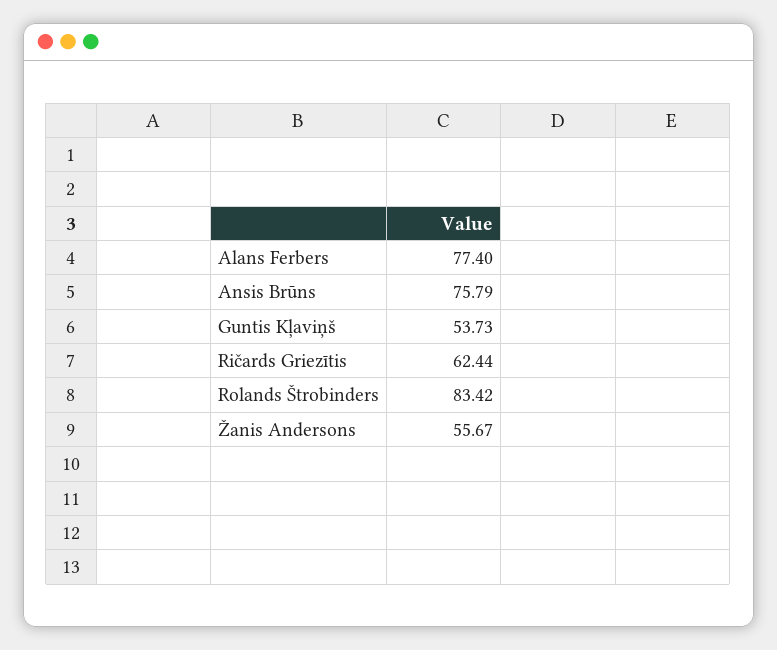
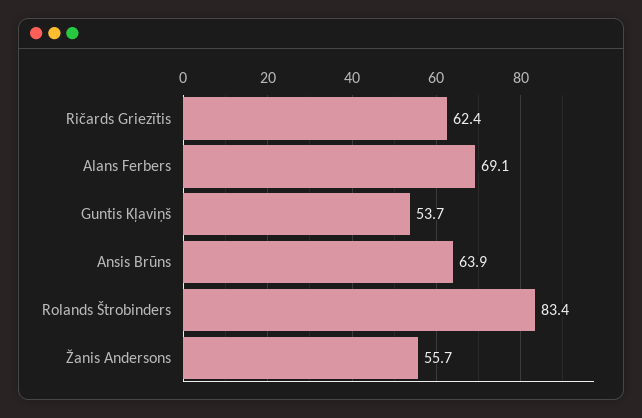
Alans Ferbers: 77.4 -> 69.1
Ansis Brūns: 75.79 -> 63.9

